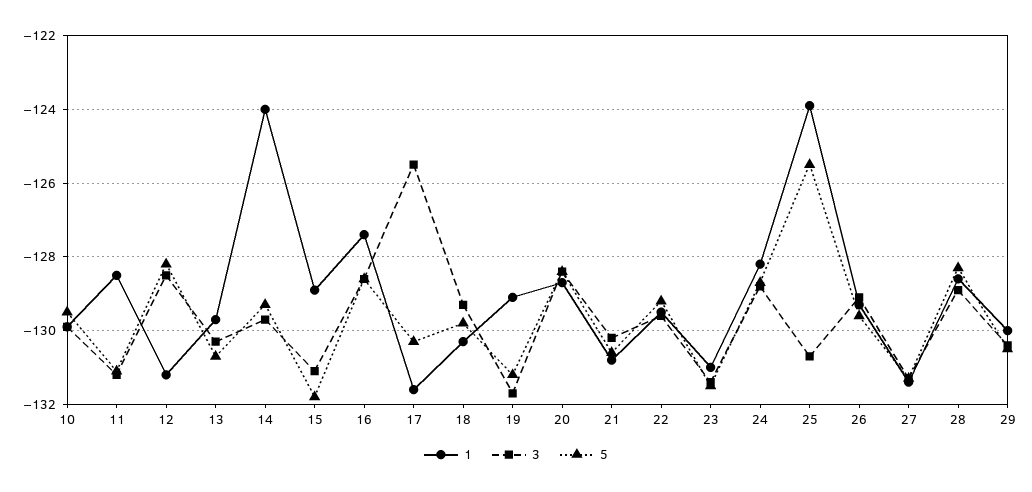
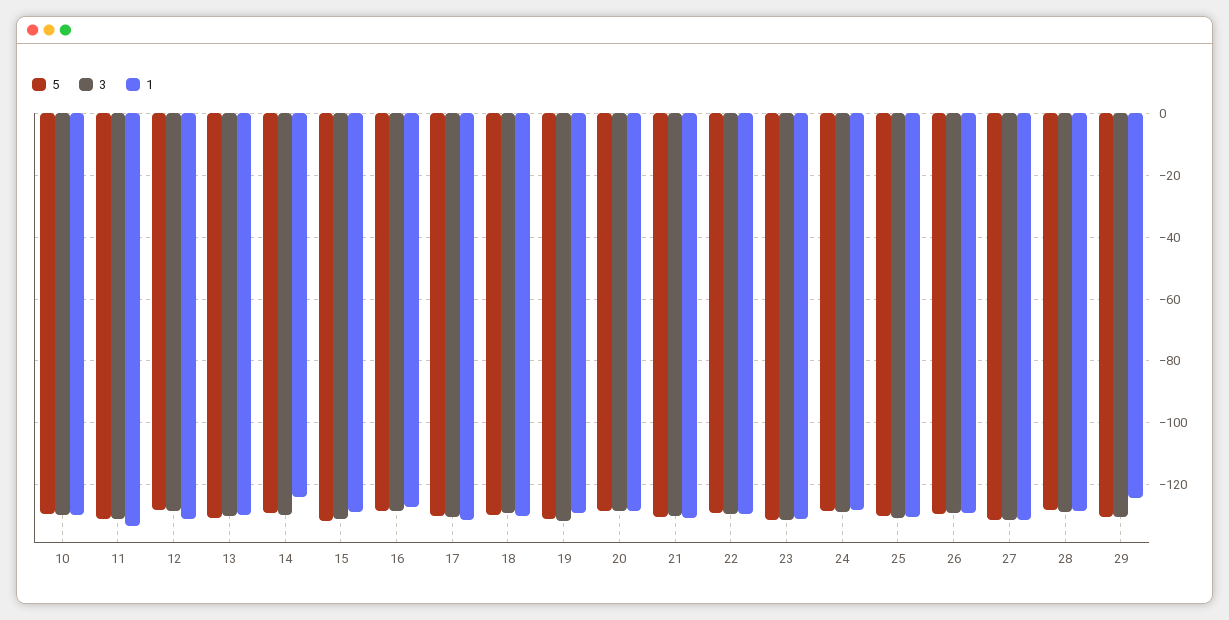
1, 11: -128.5 -> -134
3, 17: -125.5 -> -130
1, 25: -124 -> -130
5, 25: -125.5 -> -130
1, 29: -130 -> -124

